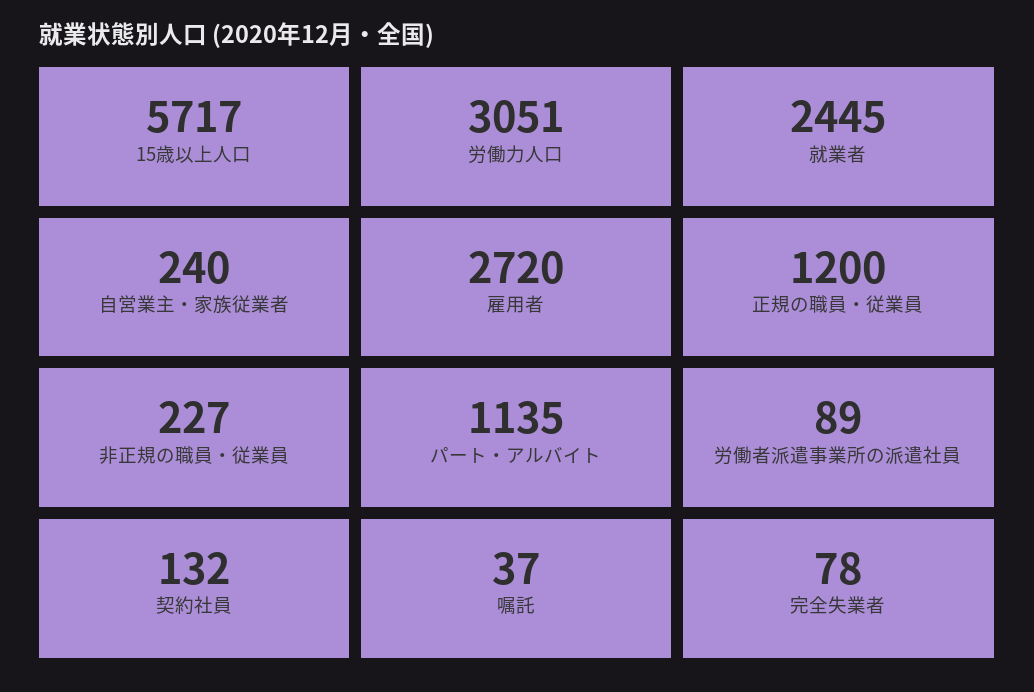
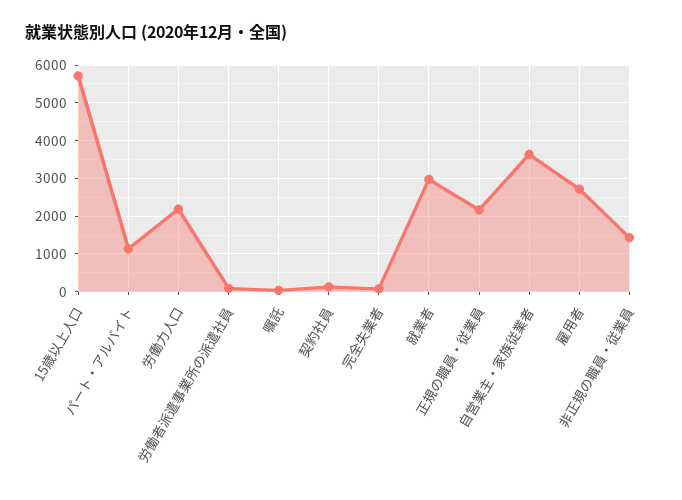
労働力人口: 3051 -> 2200
就業者: 2445 -> 3000
自営業主・家族従業者: 240 -> 3600
正規の職員・従業員: 1200 -> 2200
非正規の職員・従業員: 227 -> 1400

